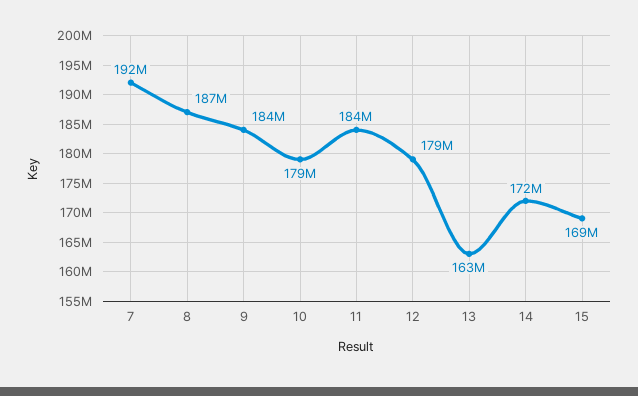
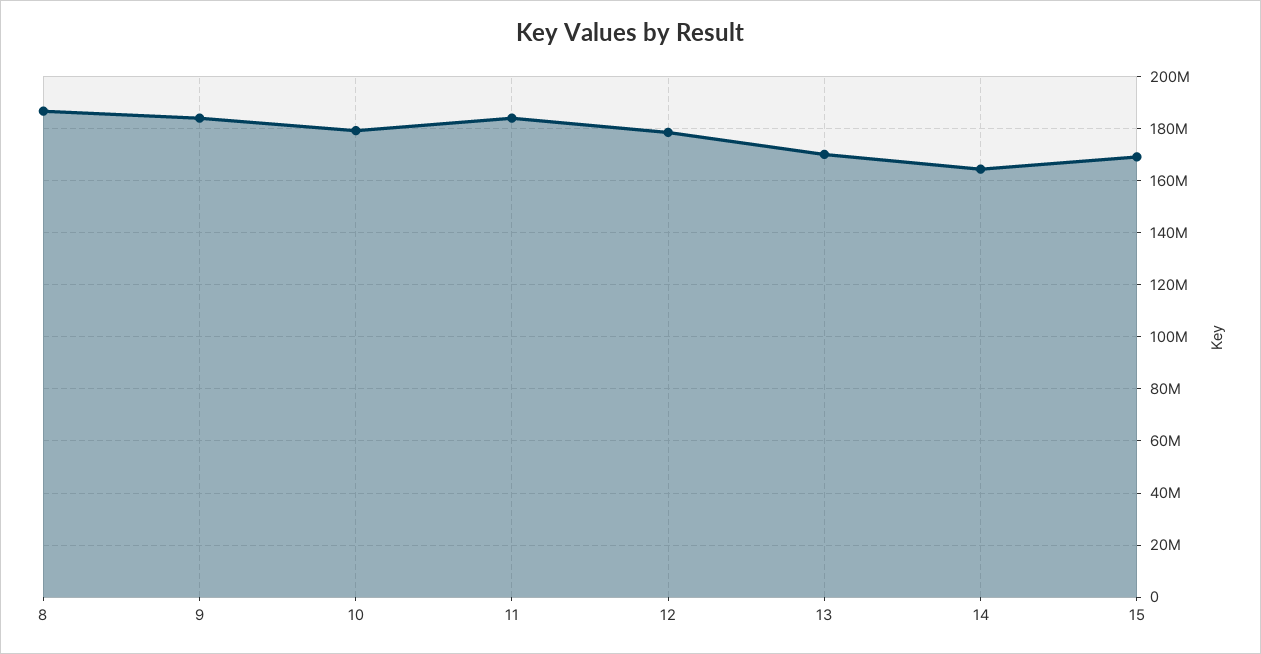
7: 192000000 -> none
13: 163000000 -> 170000000
14: 172000000 -> 165000000

